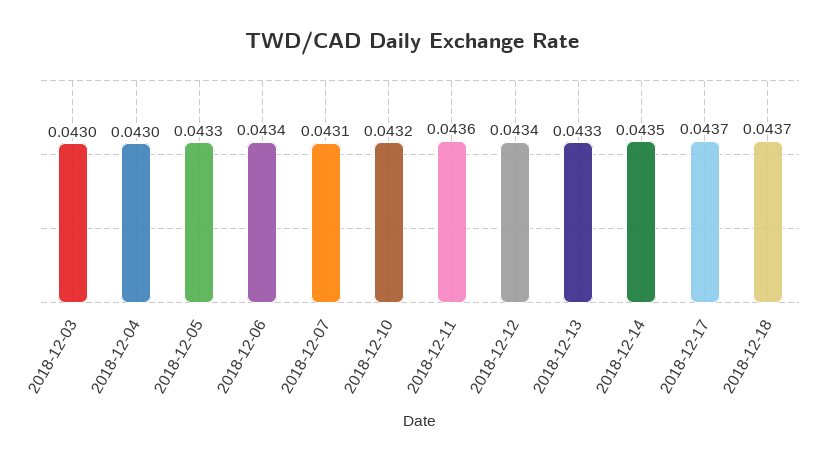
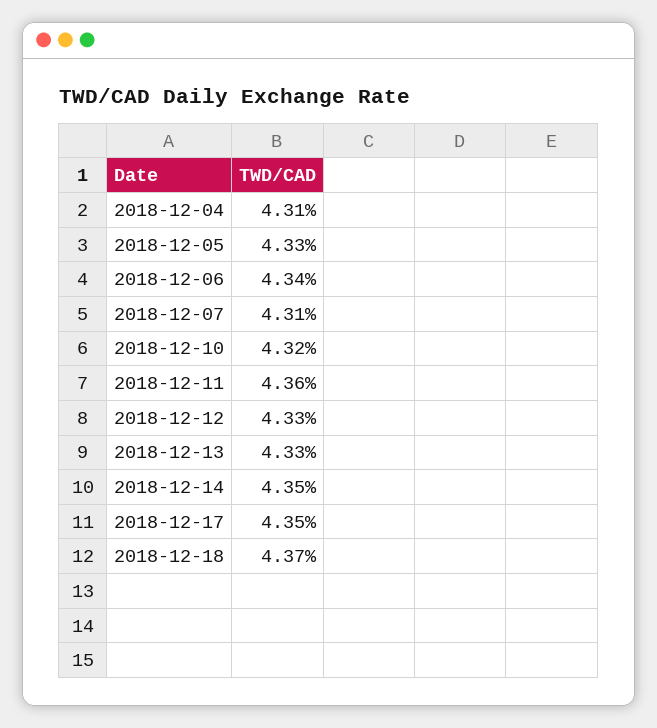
2018-12-03: 0.043 -> none
2018-12-04: 0.043 -> 0.0431
2018-12-12: 0.0434 -> 0.0433
2018-12-17: 0.0437 -> 0.0435

